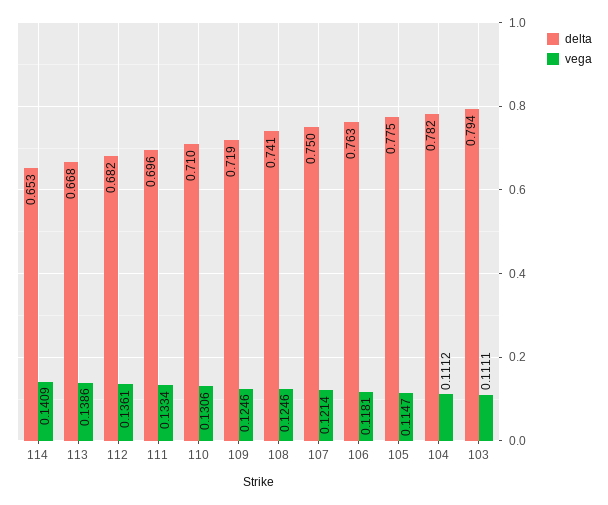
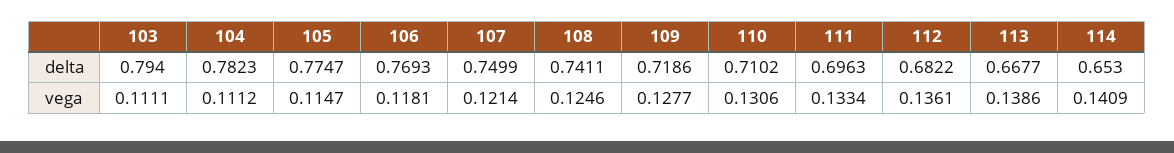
vega, 109: 0.1246 -> 0.1277
delta, 106: 0.763 -> 0.7693

